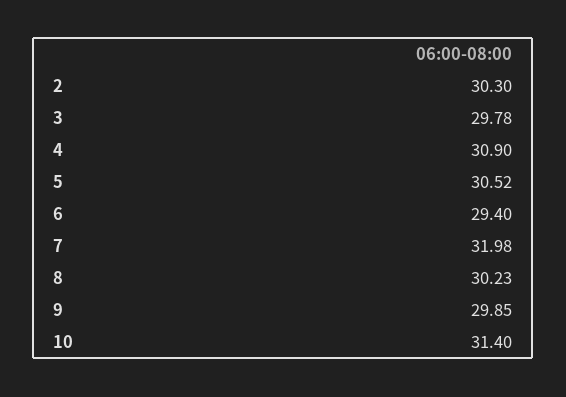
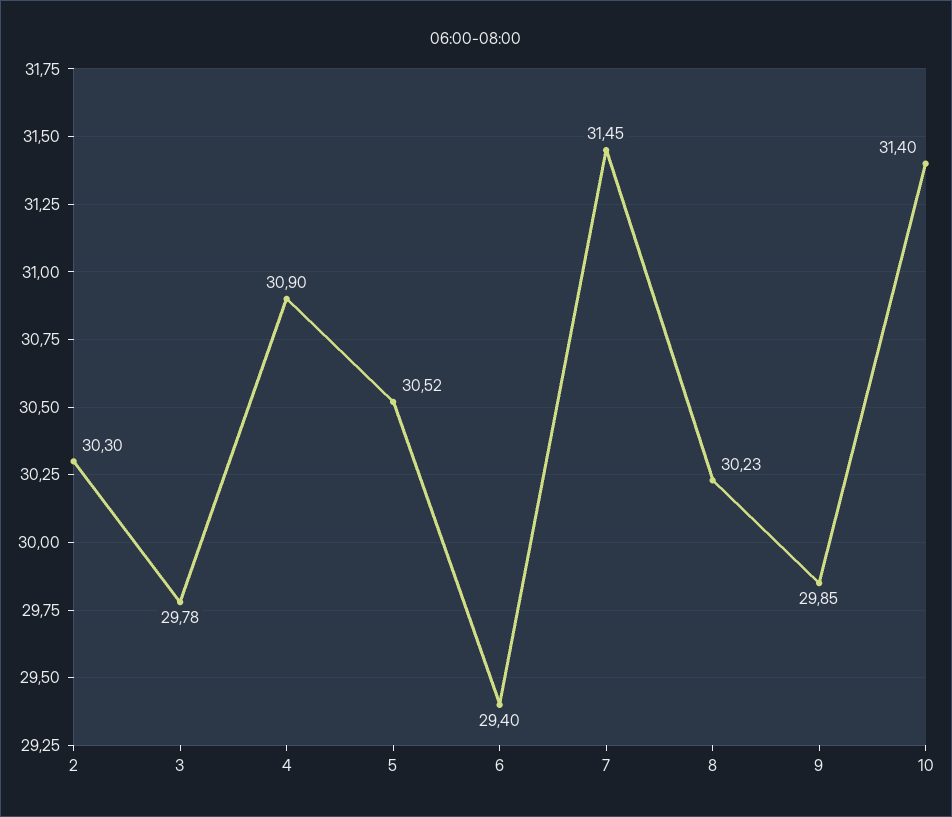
7: 31.98 -> 31.45

